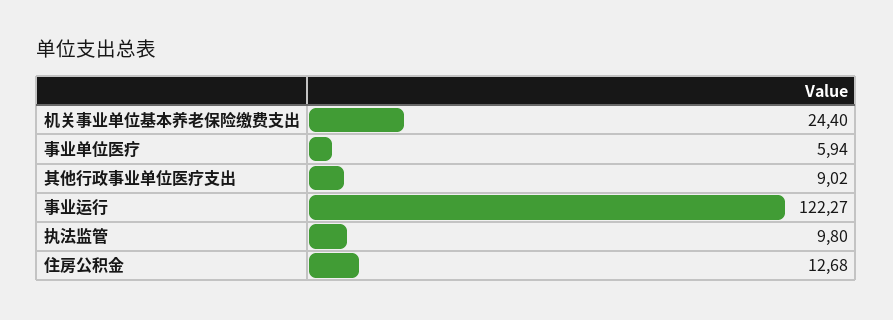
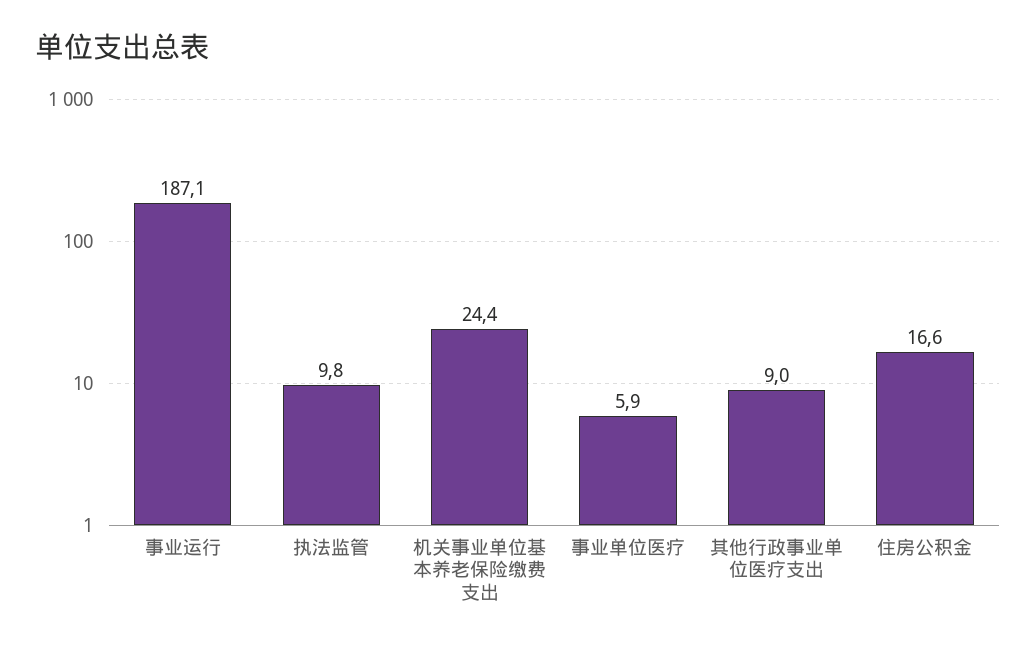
事业运行: 122.27 -> 187.1
住房公积金: 12.68 -> 16.6

